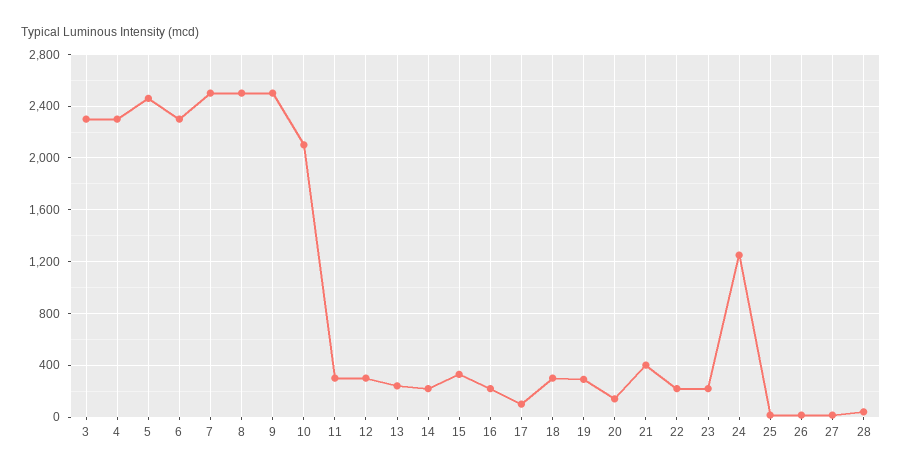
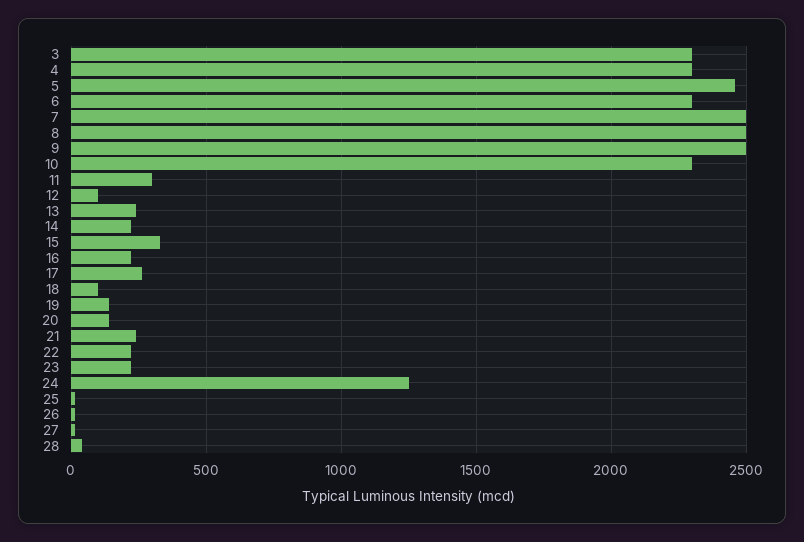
10: 2100 -> 2300
12: 300 -> 100
17: 100 -> 250
18: 300 -> 100
19: 300 -> 150
21: 400 -> 250

